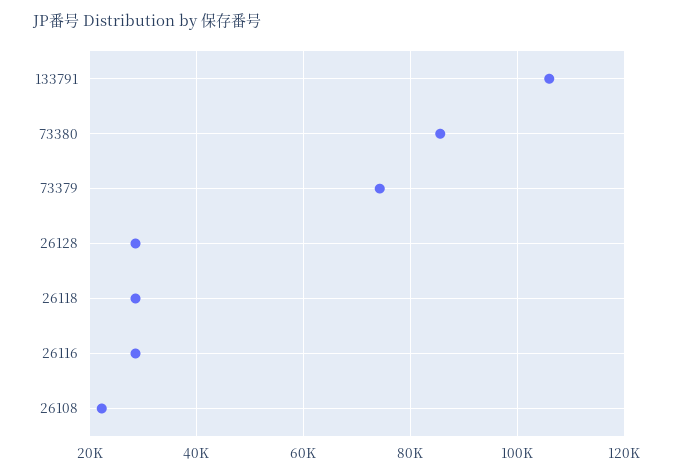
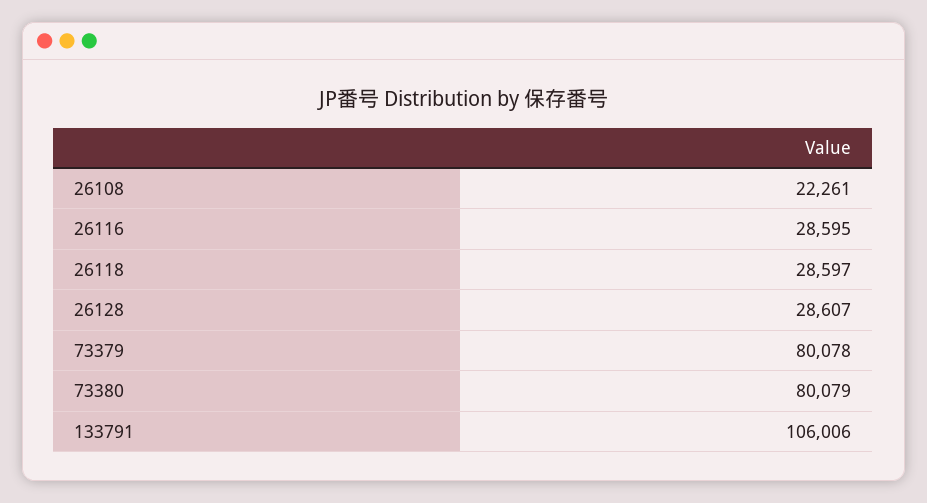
73380: 86000 -> 80079
73379: 74000 -> 80078

